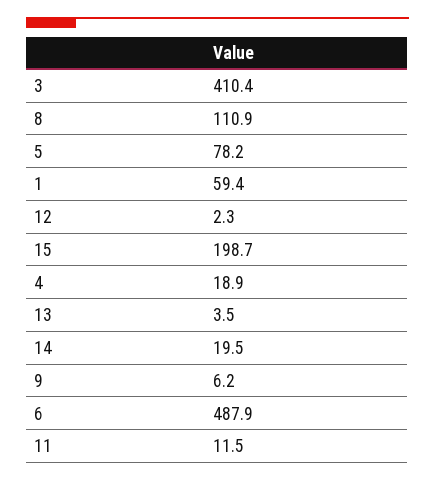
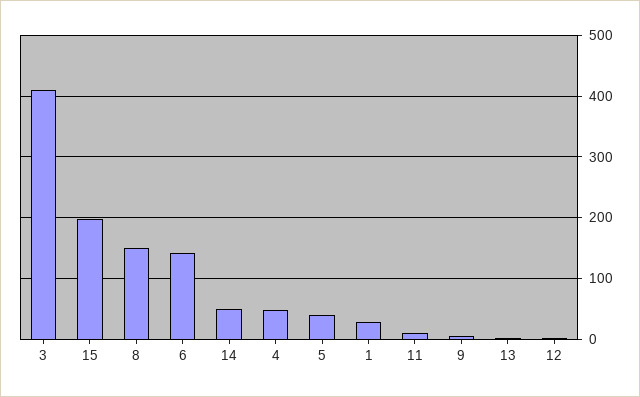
8: 110.9 -> 150
5: 78.2 -> 40
1: 59.4 -> 30
4: 18.9 -> 50
14: 19.5 -> 50
6: 487.9 -> 140

